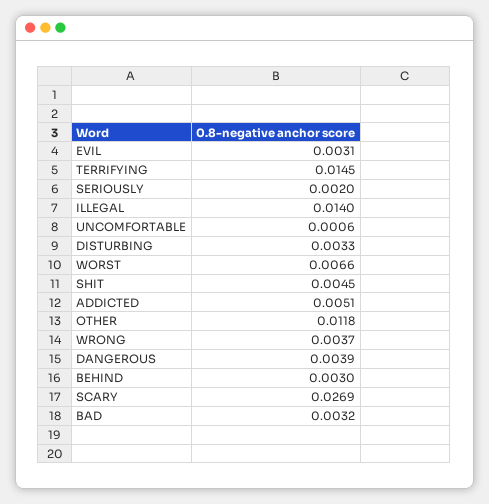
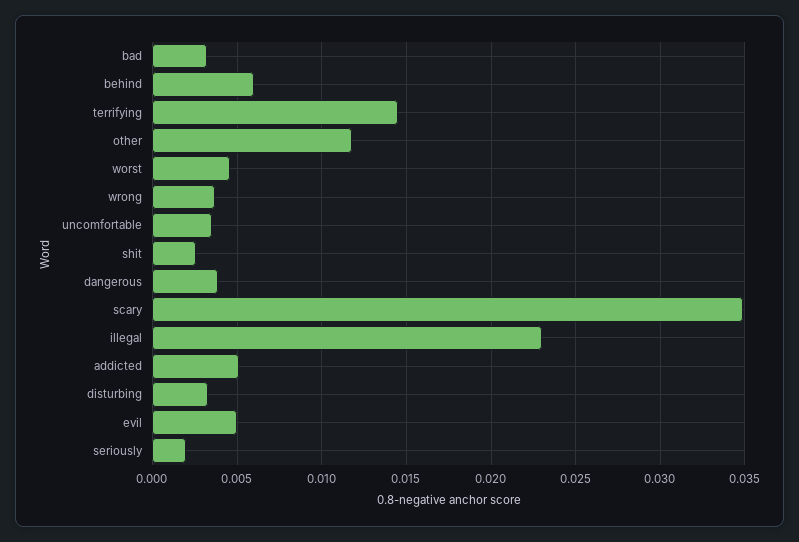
EVIL: 0.0031 -> 0.005
ILLEGAL: 0.014 -> 0.023
UNCOMFORTABLE: 0.0006 -> 0.0035
WORST: 0.0066 -> 0.0045
SHIT: 0.0045 -> 0.0025
BEHIND: 0.003 -> 0.006
SCARY: 0.0269 -> 0.035

